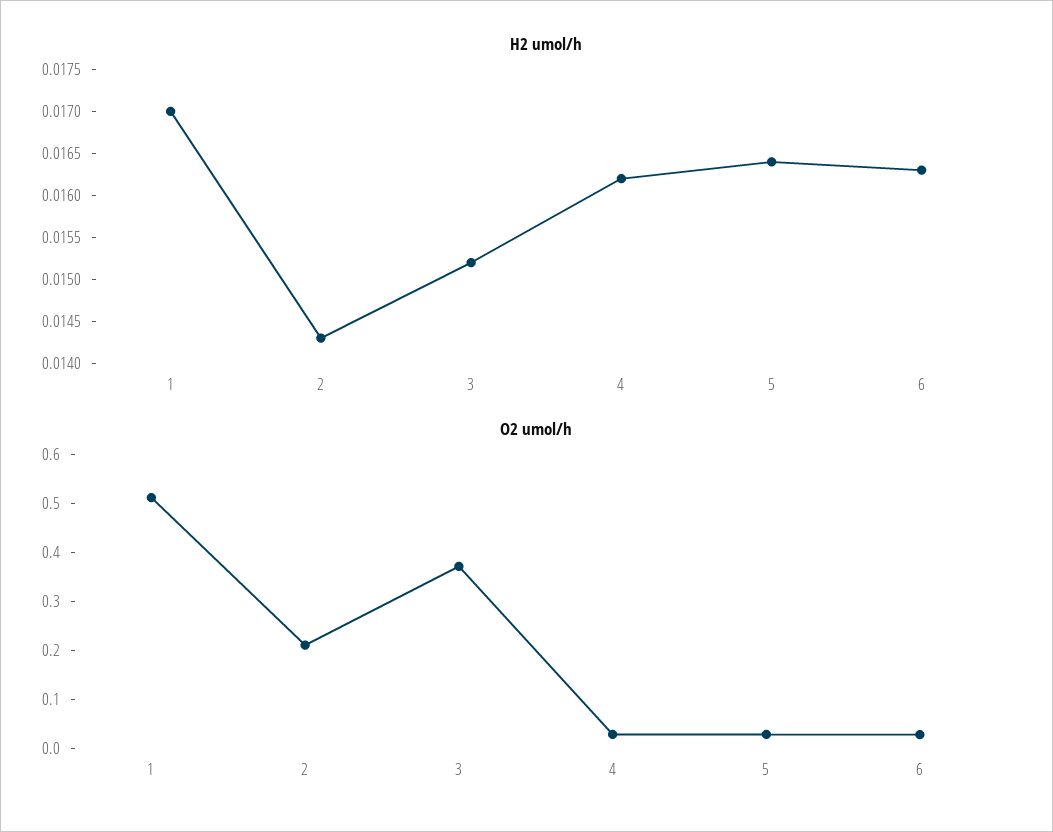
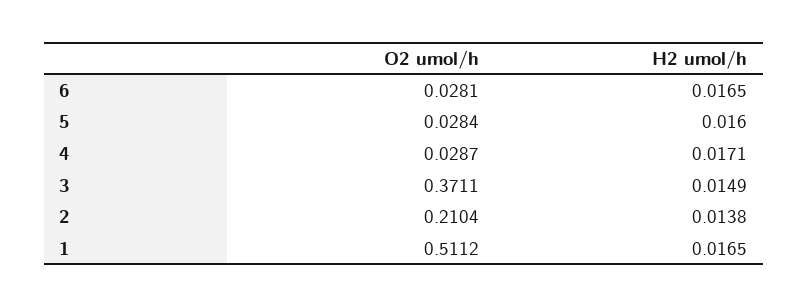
H2 umol/h, 1: 0.017 -> 0.0165
H2 umol/h, 2: 0.0143 -> 0.0138
H2 umol/h, 3: 0.0152 -> 0.0149
H2 umol/h, 4: 0.0162 -> 0.0171
H2 umol/h, 5: 0.0164 -> 0.016
H2 umol/h, 6: 0.0163 -> 0.0165

